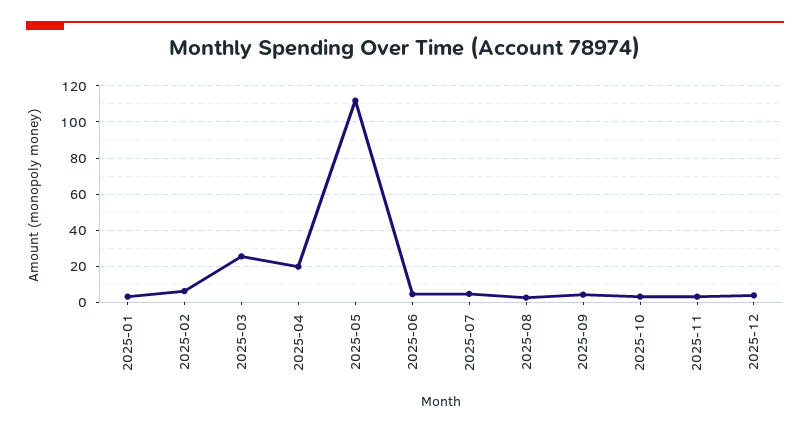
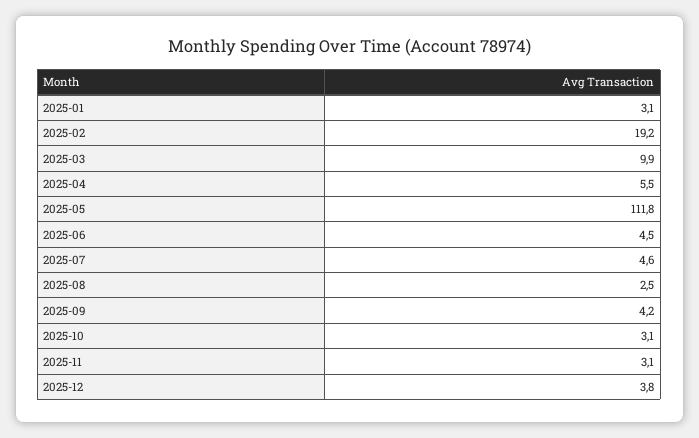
2025-02: 5 -> 19.2
2025-03: 25 -> 9.9
2025-04: 20 -> 5.5

